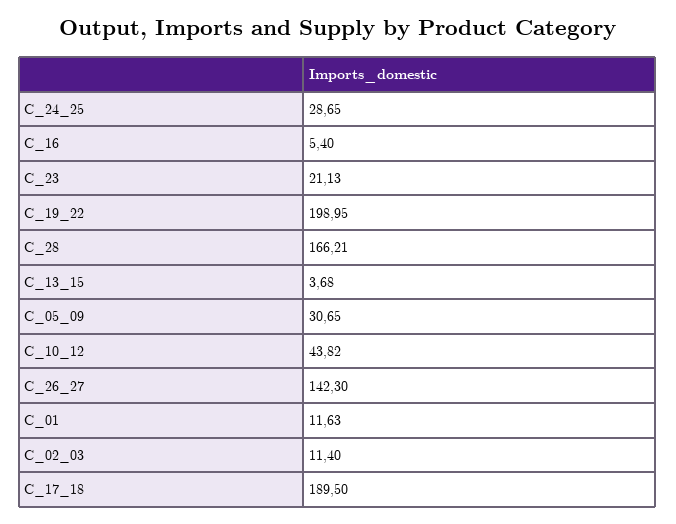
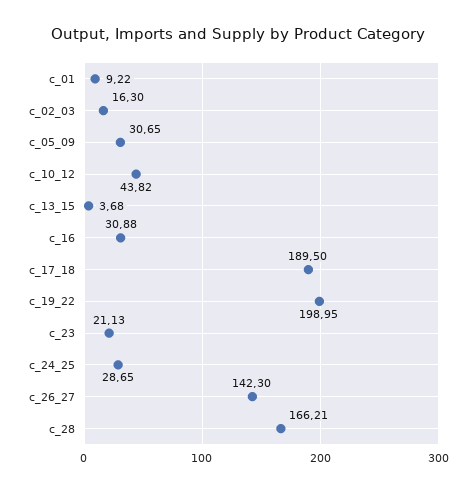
C_16: 5.4 -> 30.88
C_01: 11.63 -> 9.22
C_02_03: 11.4 -> 16.3

